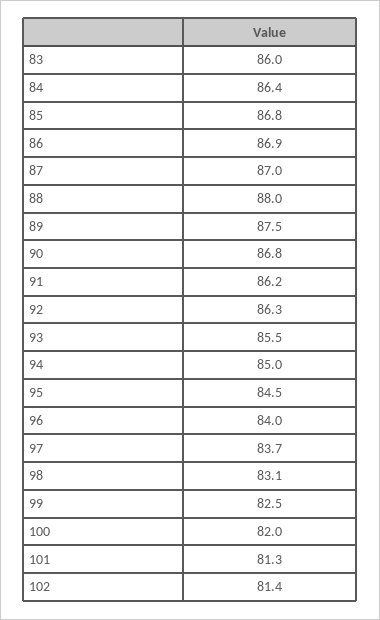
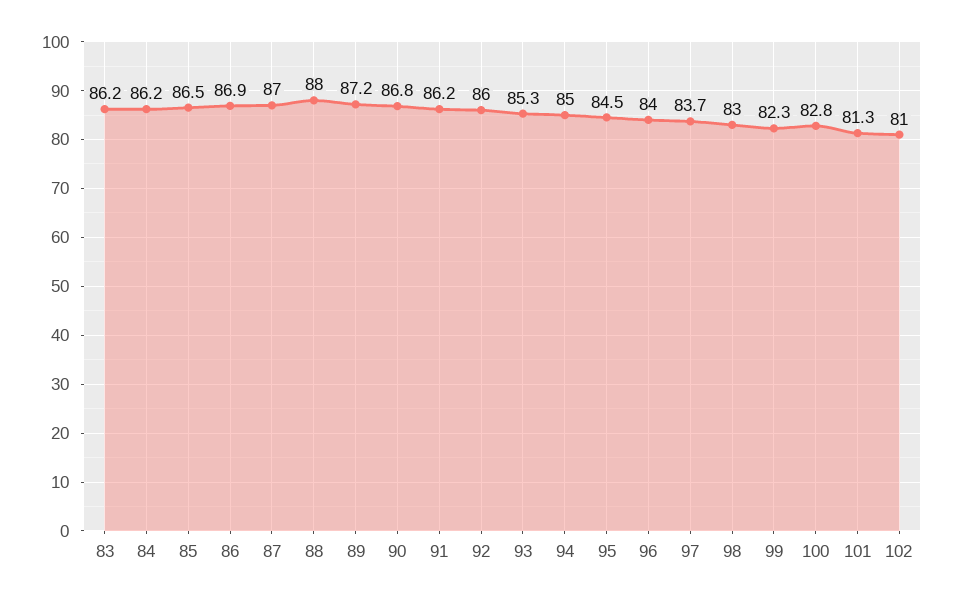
83: 86 -> 86.2
84: 86.4 -> 86.2
85: 86.8 -> 86.5
89: 87.5 -> 87.2
92: 86.3 -> 86
93: 85.5 -> 85.3
98: 83.1 -> 83
99: 82.5 -> 82.3
100: 82 -> 82.8
102: 81.4 -> 81

